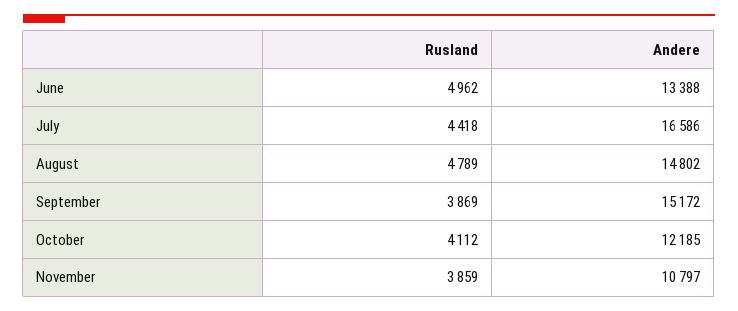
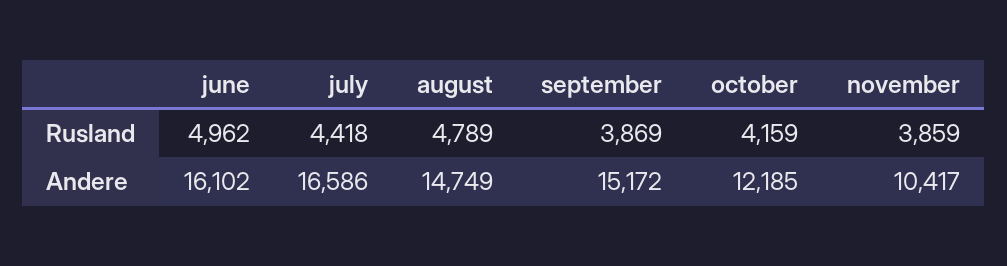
Andere, June: 13388 -> 16102
Andere, August: 14802 -> 14749
Rusland, October: 4112 -> 4159
Andere, November: 10797 -> 10417

